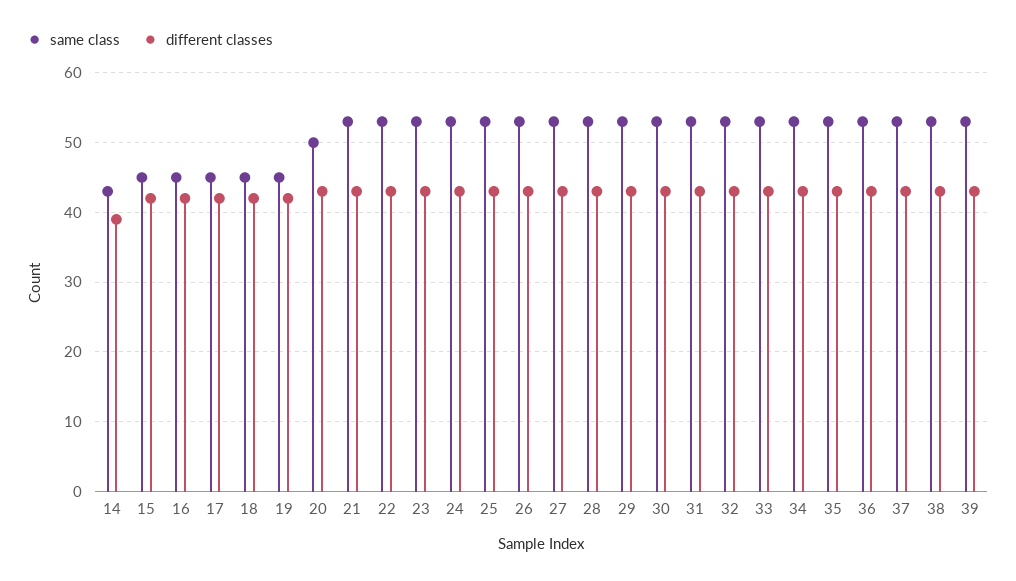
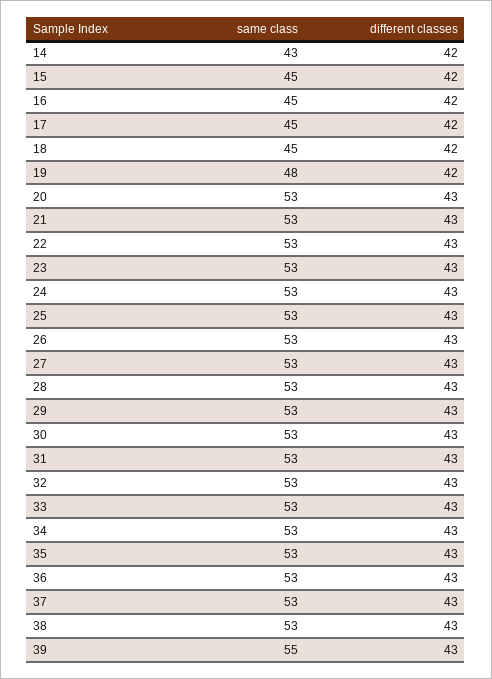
different classes, 14: 39 -> 42
same class, 19: 45 -> 48
same class, 20: 50 -> 53
same class, 39: 53 -> 55

